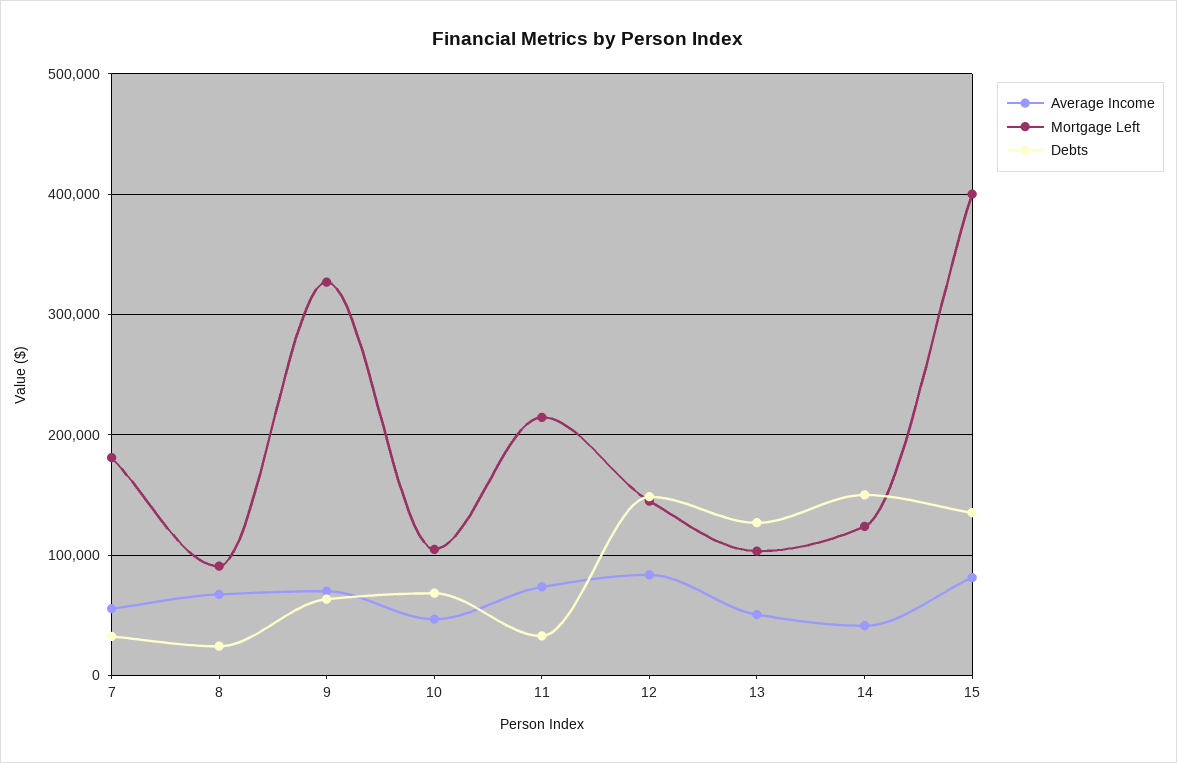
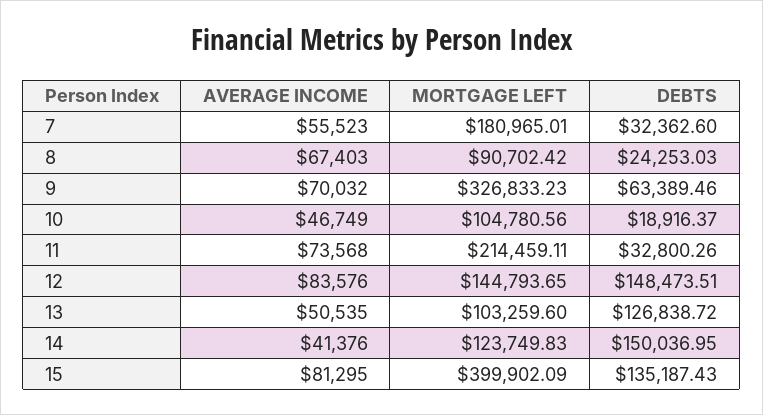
Debts, 10: 70000 -> 18916.37

